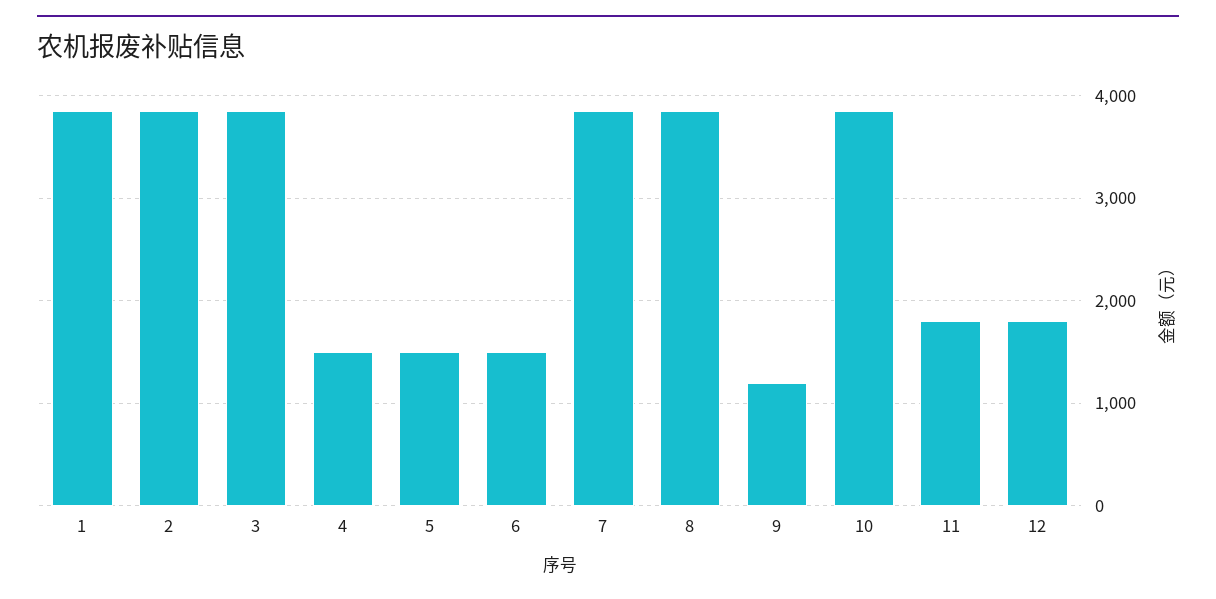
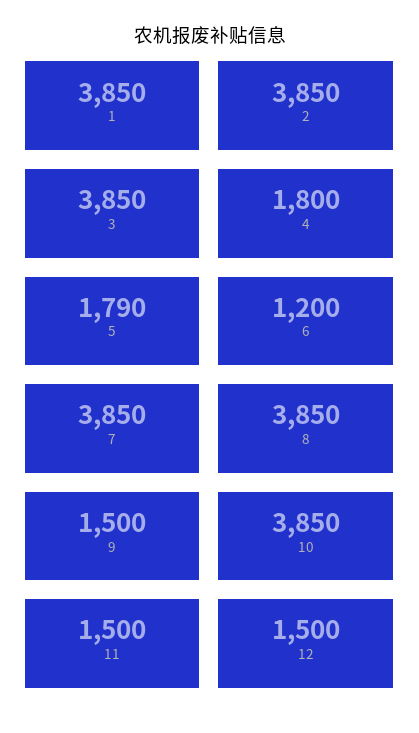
4: 1500 -> 1800
5: 1500 -> 1790
6: 1500 -> 1200
9: 1200 -> 1500
11: 1800 -> 1500
12: 1800 -> 1500

